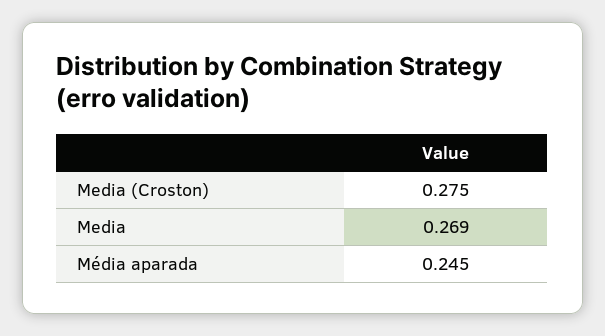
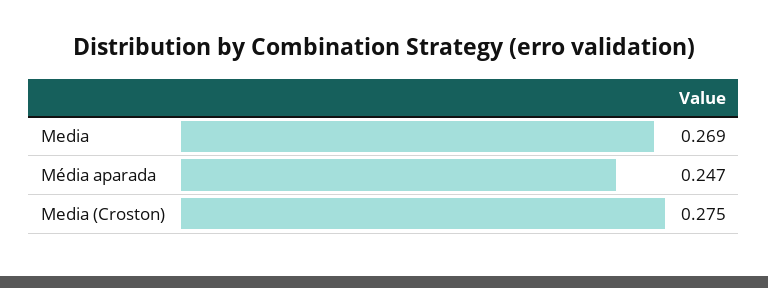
Média aparada: 0.245 -> 0.247

